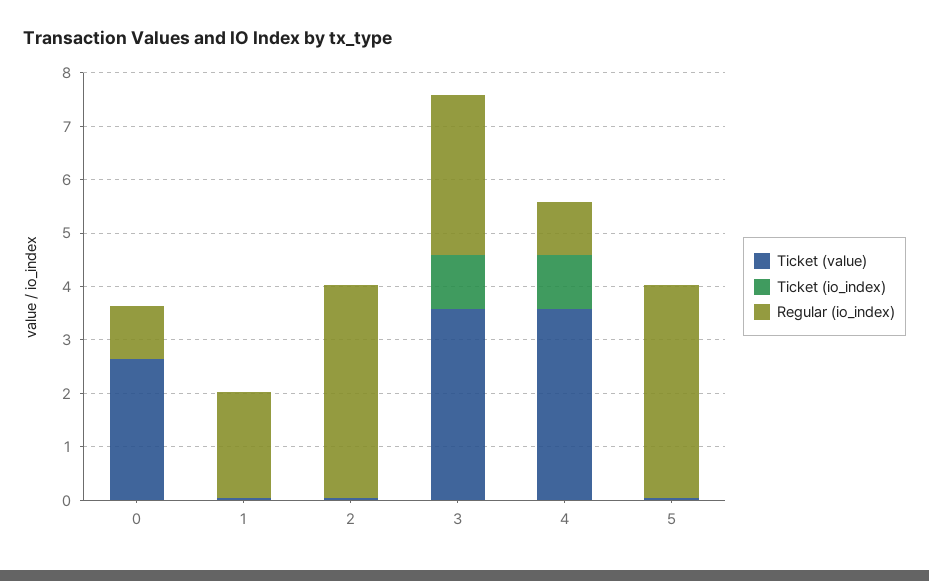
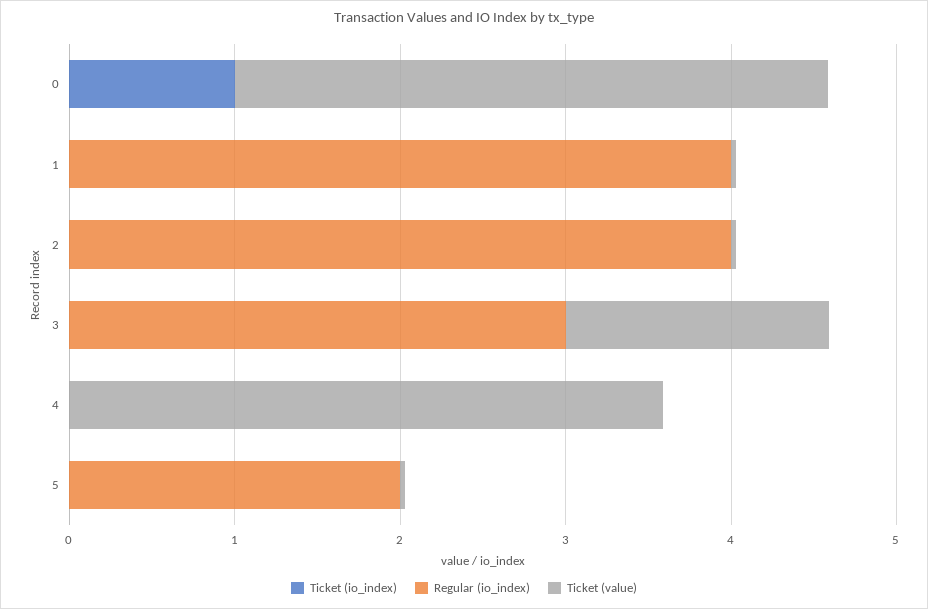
Ticket (value), 0: 2.6 -> 3.6
Ticket (io_index), 0: 0 -> 1
Regular (io_index), 0: 1 -> 0
Regular (io_index), 1: 2 -> 4
Ticket (value), 3: 3.6 -> 1.6
Ticket (io_index), 3: 1 -> 0
Ticket (io_index), 4: 1 -> 0
Regular (io_index), 4: 1 -> 0
Regular (io_index), 5: 4 -> 2

